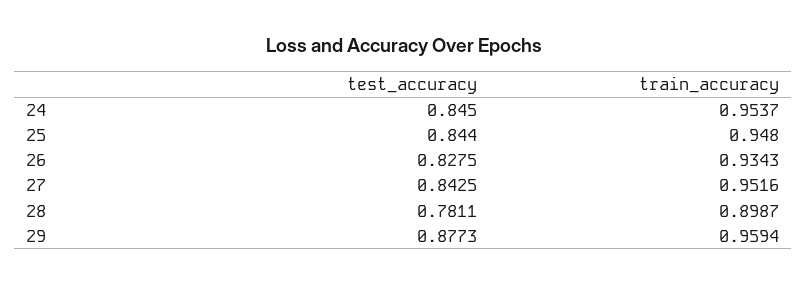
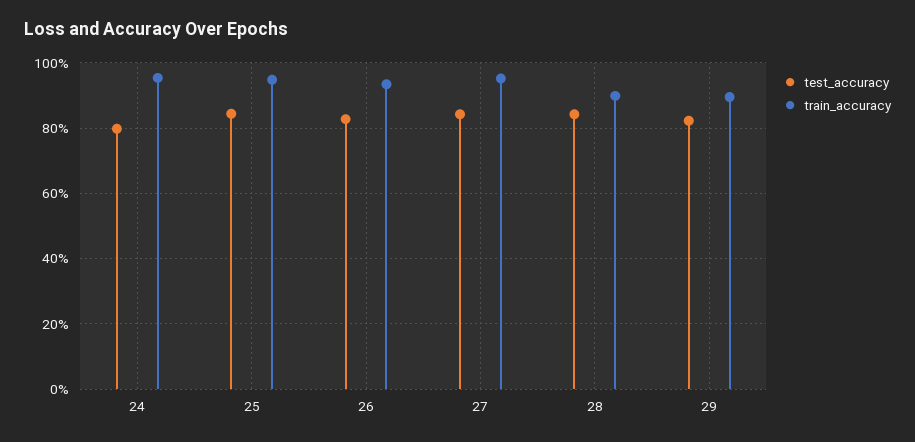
test_accuracy, 24: 0.845 -> 0.8
test_accuracy, 28: 0.7811 -> 0.84
test_accuracy, 29: 0.8773 -> 0.82
train_accuracy, 29: 0.9594 -> 0.9

